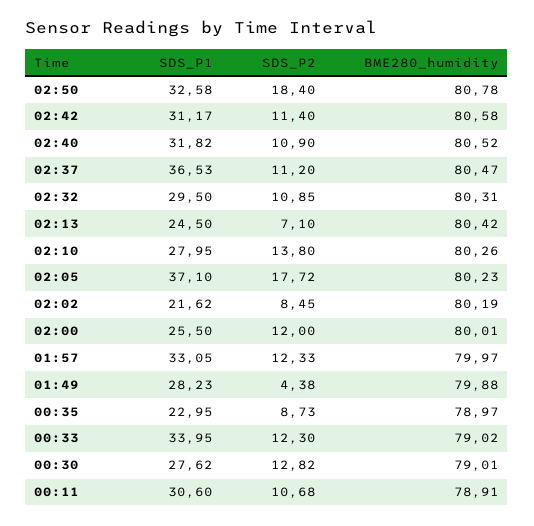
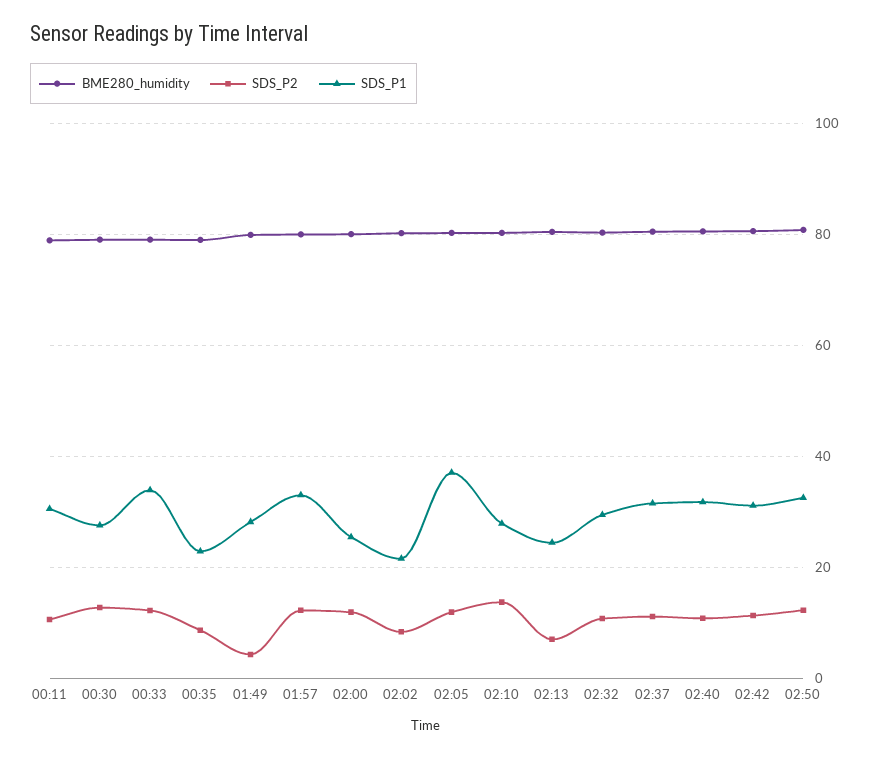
SDS_P2, 02:50: 18.4 -> 12
SDS_P1, 02:37: 36.53 -> 32
SDS_P2, 02:05: 17.72 -> 12

